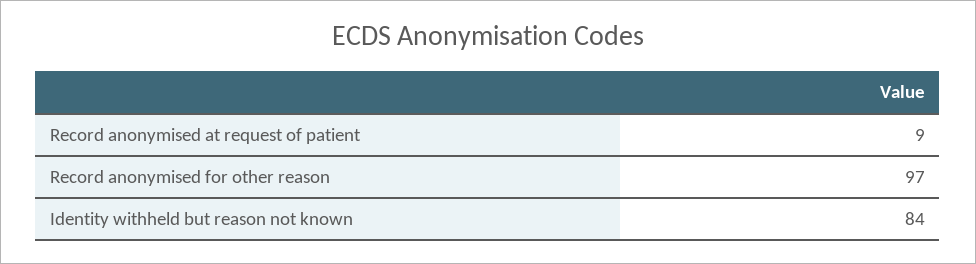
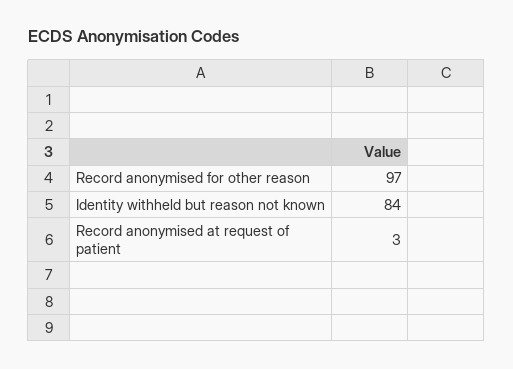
Record anonymised at request of patient: 9 -> 3

